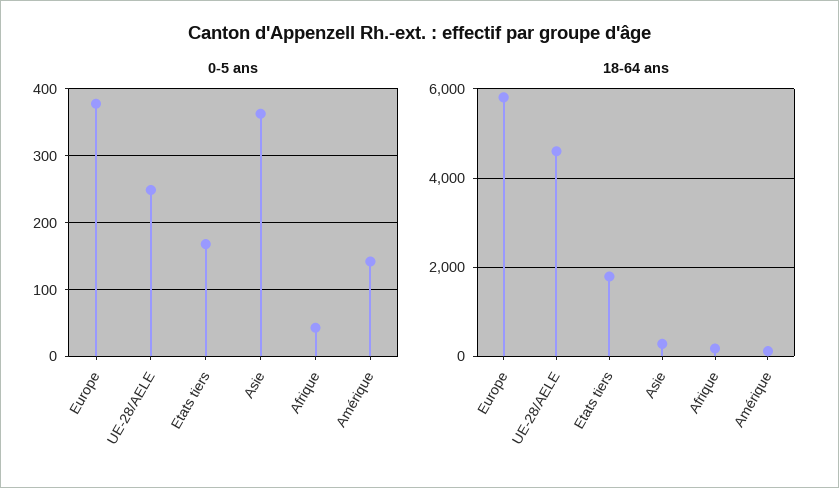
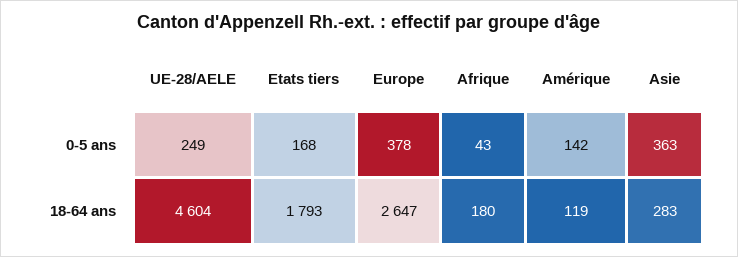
18-64 ans, Europe: 5800 -> 2647

